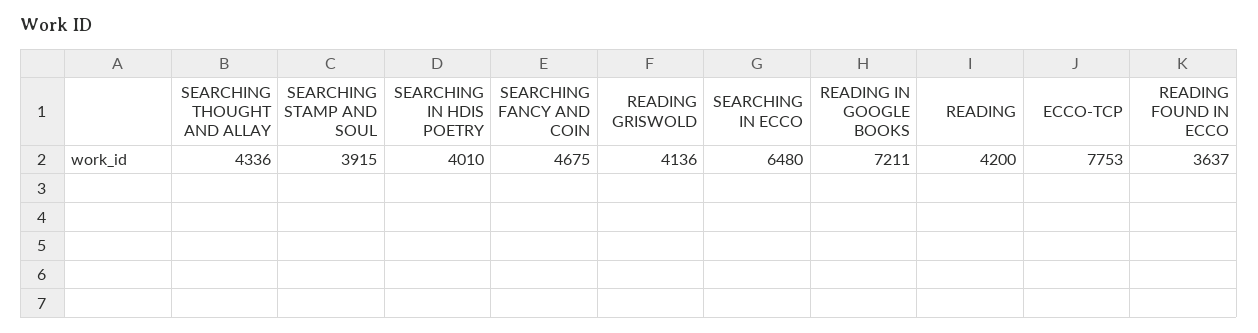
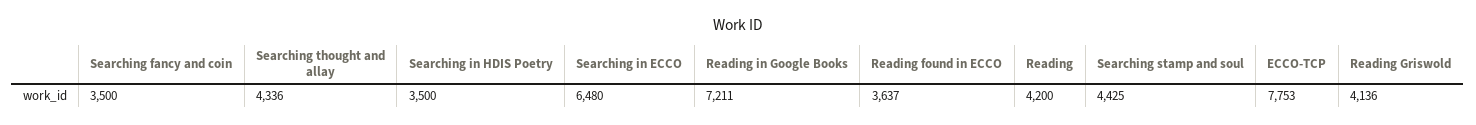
SEARCHING STAMP AND SOUL: 3915 -> 4425
SEARCHING IN HDIS POETRY: 4010 -> 3500
SEARCHING FANCY AND COIN: 4675 -> 3500

